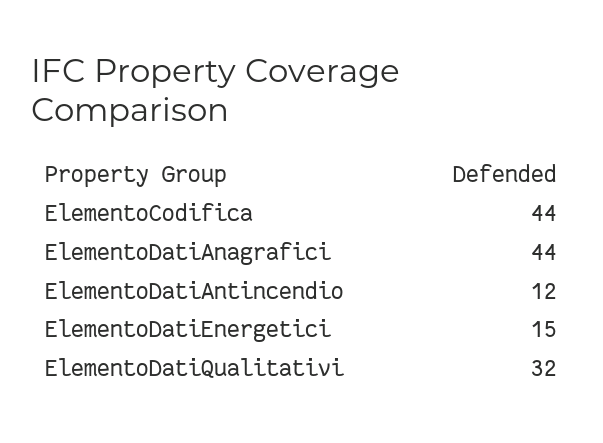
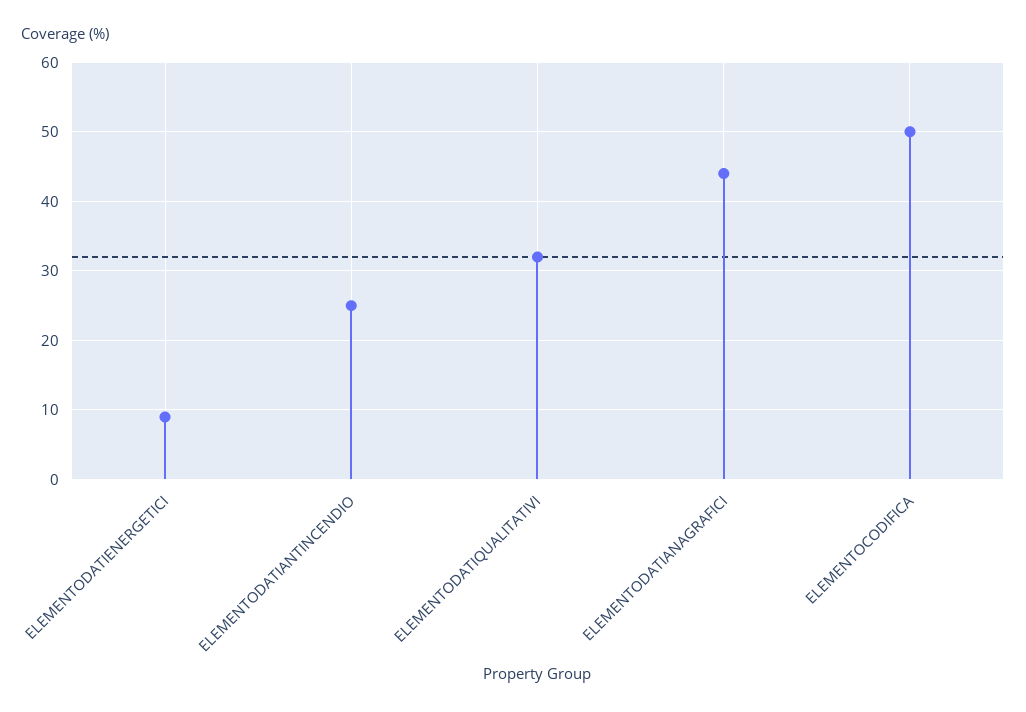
ElementoCodifica: 44 -> 50
ElementoDatiAntincendio: 12 -> 25
ElementoDatiEnergetici: 15 -> 9

